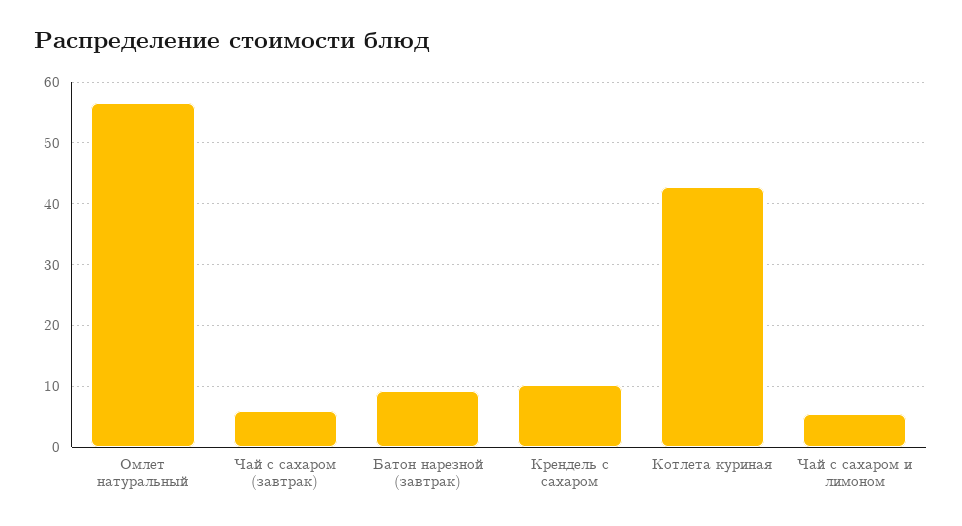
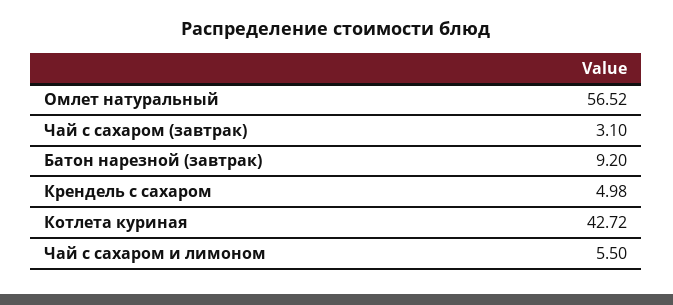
Чай с сахаром (завтрак): 6 -> 3.1
Крендель с сахаром: 10 -> 4.98

